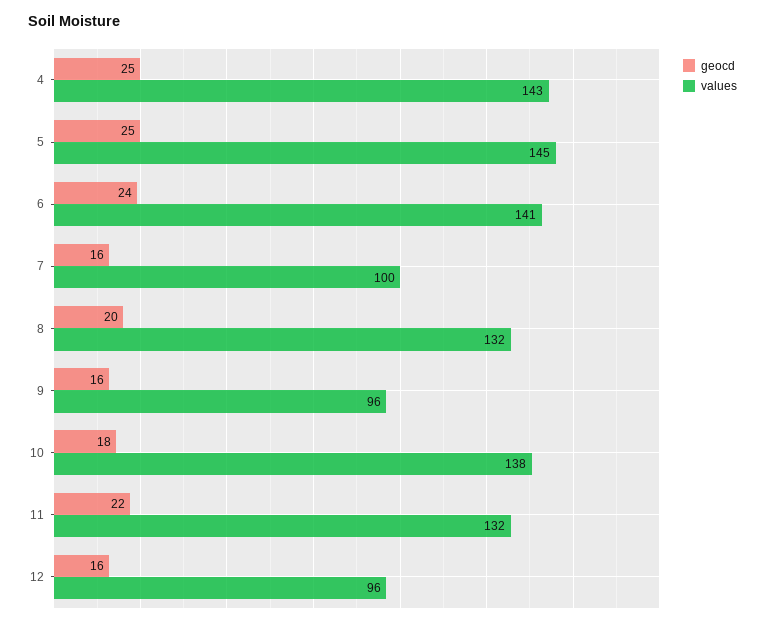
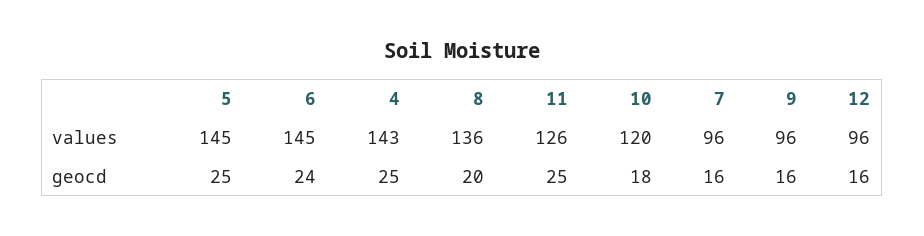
values, 6: 141 -> 145
values, 7: 100 -> 96
values, 8: 132 -> 136
values, 10: 138 -> 120
geocd, 11: 22 -> 25
values, 11: 132 -> 126

